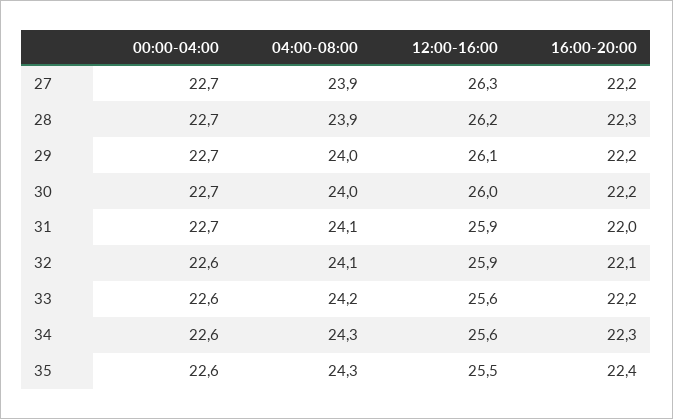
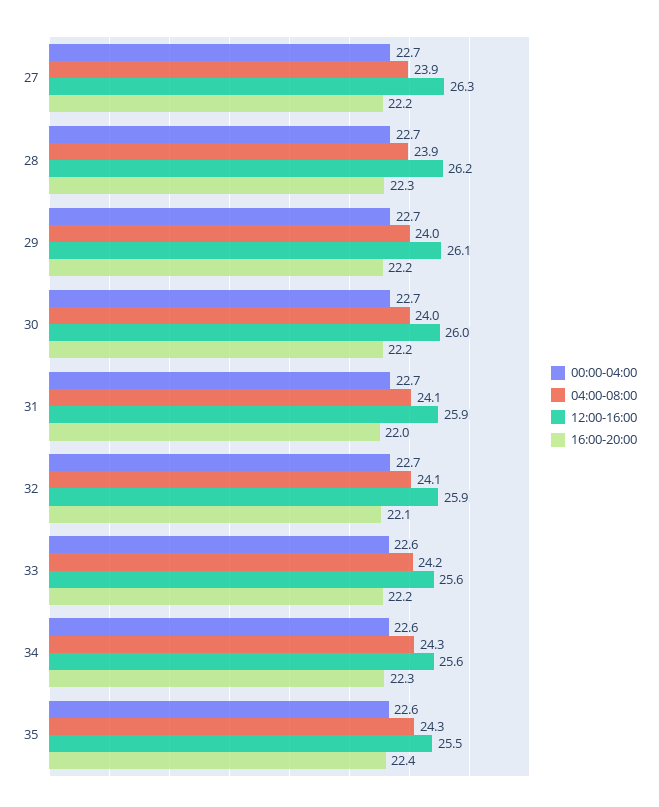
00:00-04:00, 32: 22.6 -> 22.7

